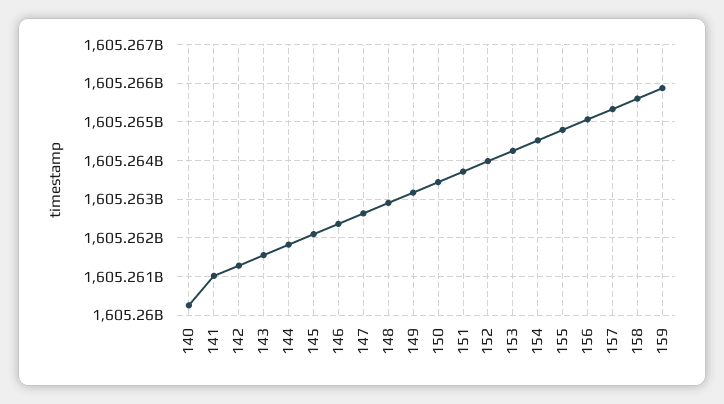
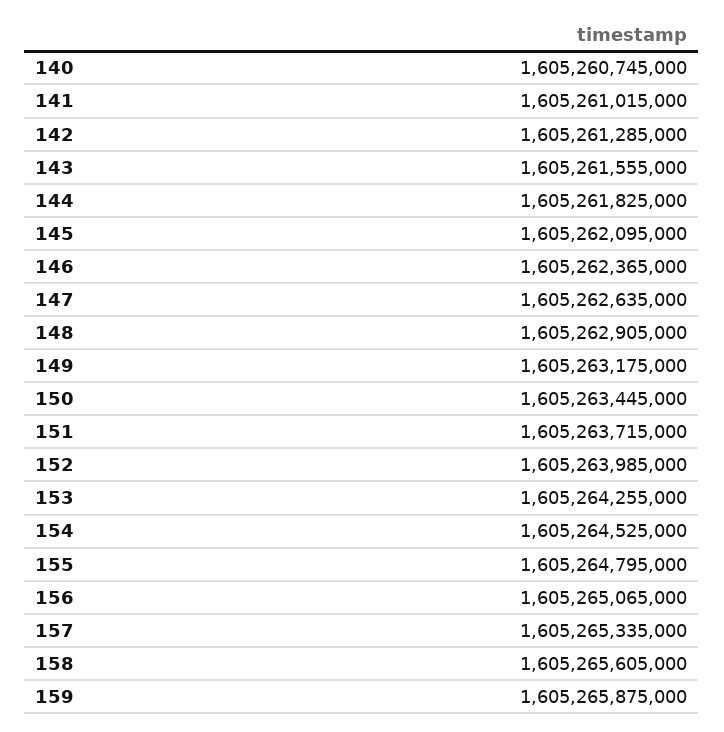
140: 1605260200000 -> 1605260745000

